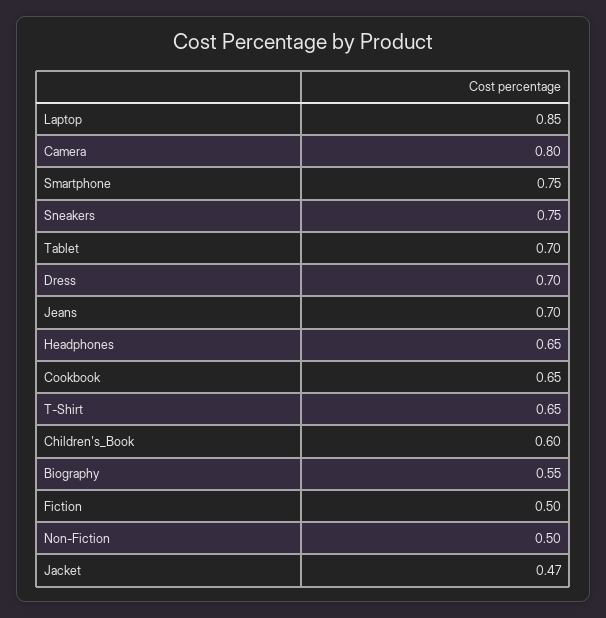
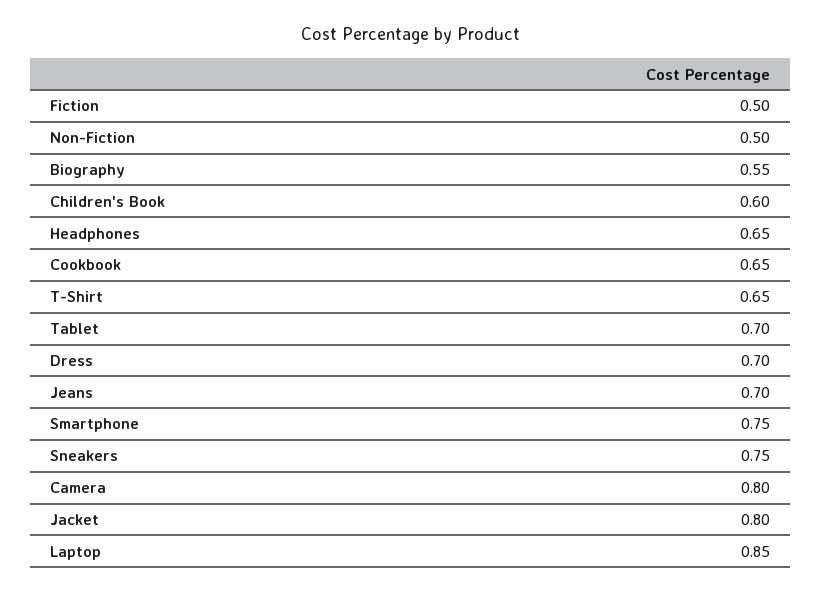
Jacket: 0.47 -> 0.8

